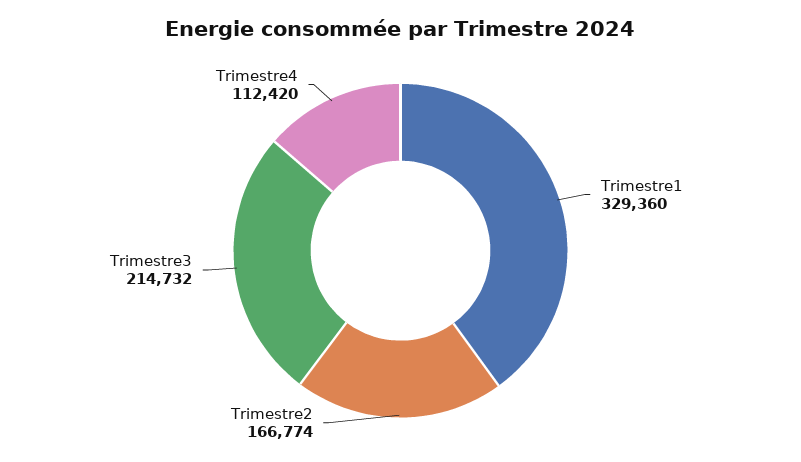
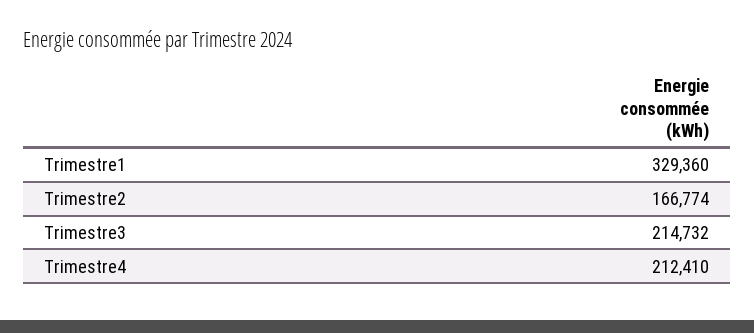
Trimestre4: 112420 -> 212410

